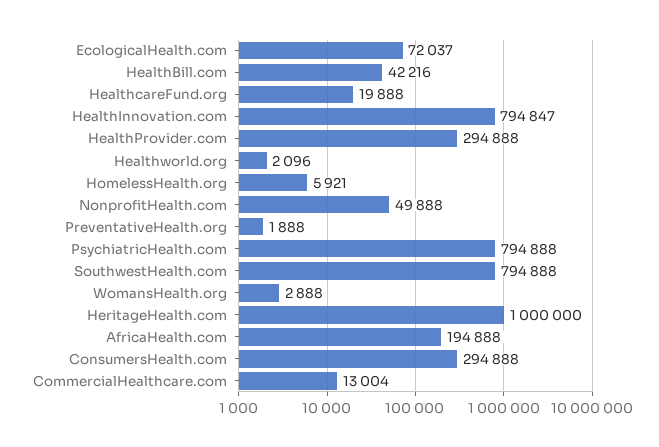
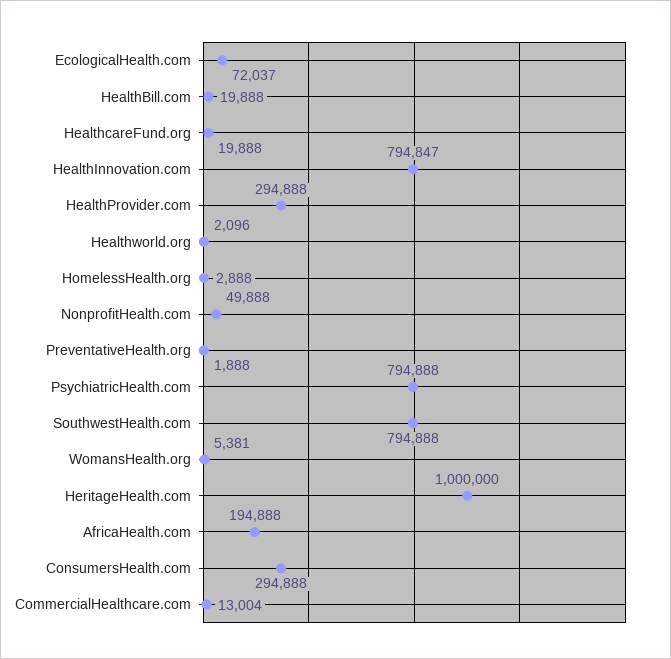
HealthBill.com: 42216 -> 19888
HomelessHealth.org: 5921 -> 2888
WomansHealth.org: 2888 -> 5381

